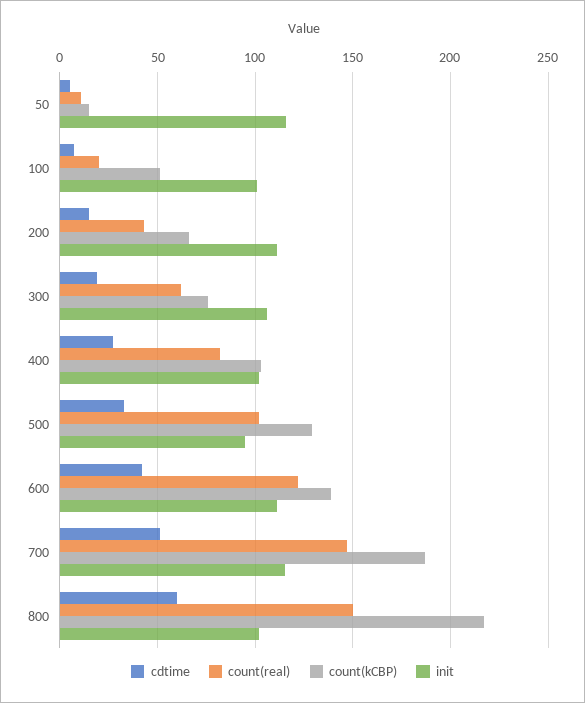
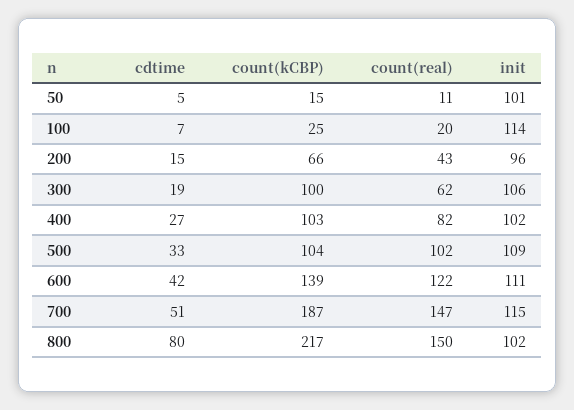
init, 50: 115 -> 101
count(kCBP), 100: 50 -> 25
init, 100: 100 -> 114
init, 200: 110 -> 96
count(kCBP), 300: 75 -> 100
count(kCBP), 500: 130 -> 104
init, 500: 95 -> 109
cdtime, 800: 60 -> 80

